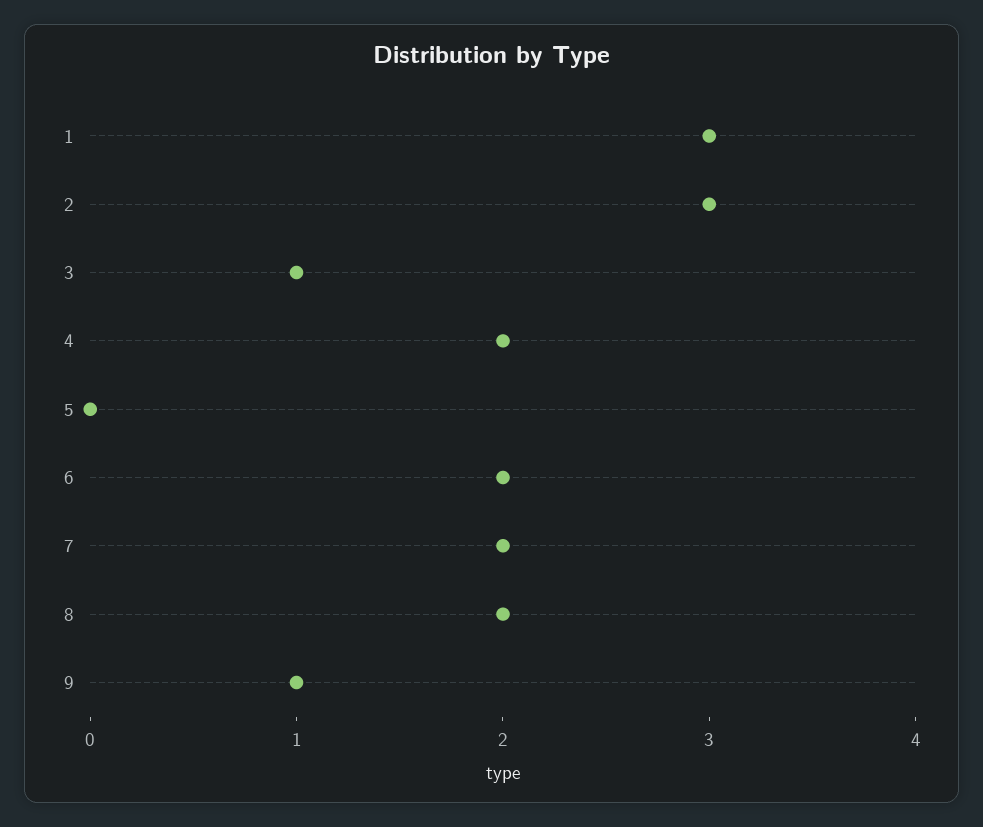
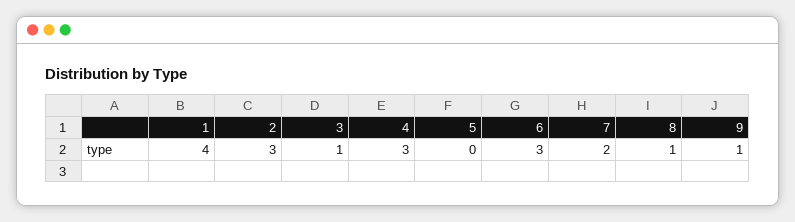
1: 3 -> 4
4: 2 -> 3
6: 2 -> 3
8: 2 -> 1

